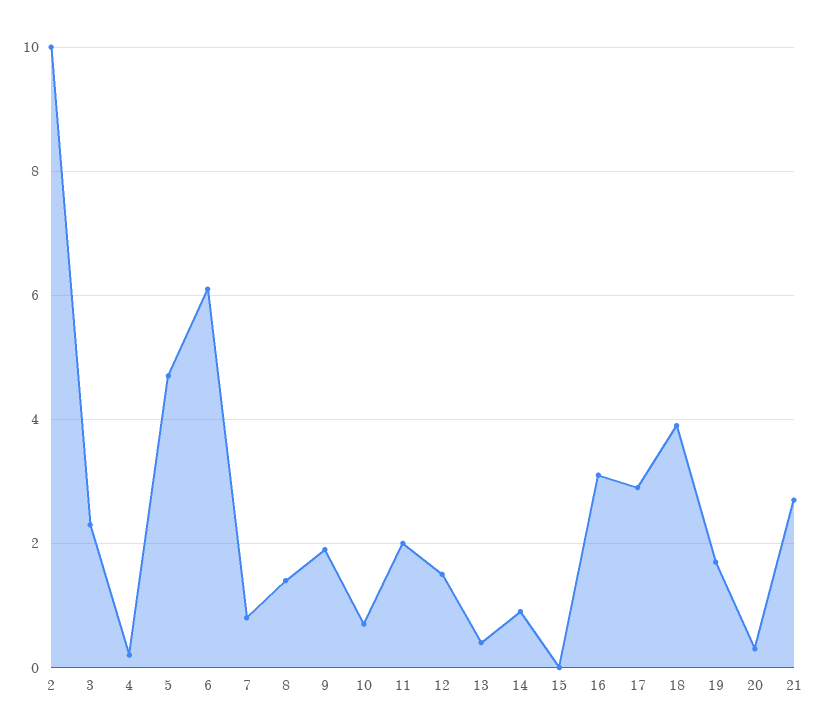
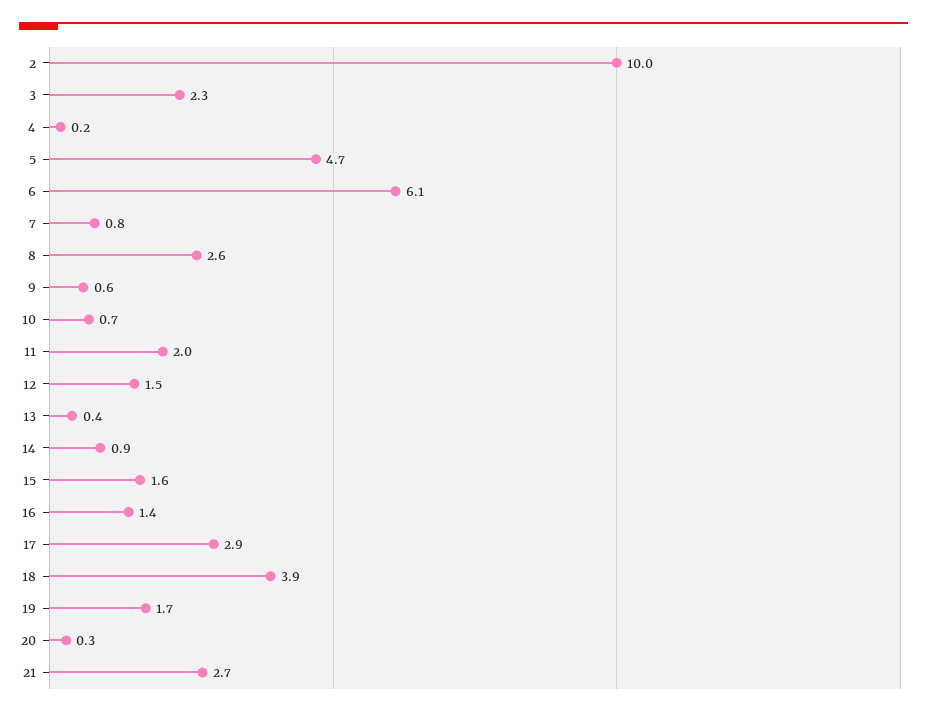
8: 1.5 -> 2.6
9: 2 -> 0.6
15: 0 -> 1.6
16: 3 -> 1.4

